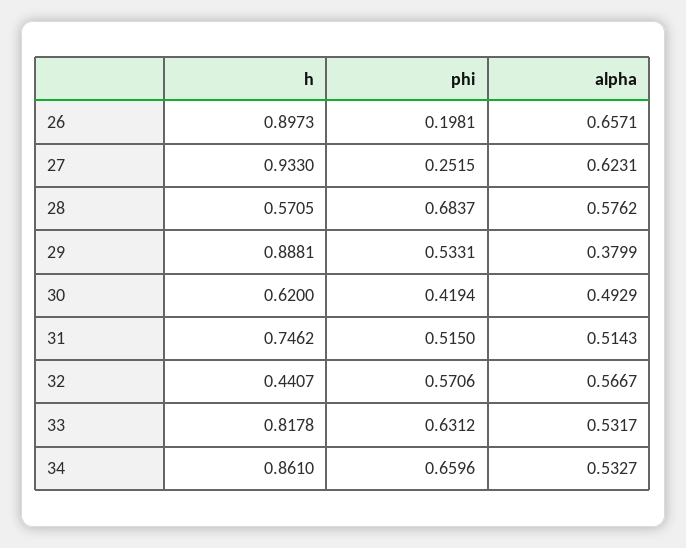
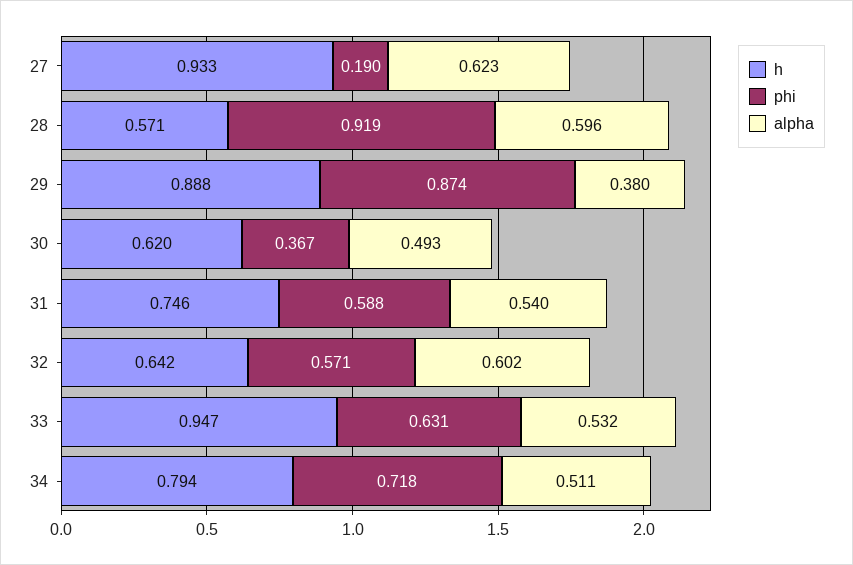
h, 26: 0.8973 -> none
phi, 26: 0.1981 -> none
alpha, 26: 0.6571 -> none
phi, 27: 0.2515 -> 0.19
phi, 28: 0.6837 -> 0.919
alpha, 28: 0.5762 -> 0.596
phi, 29: 0.5331 -> 0.874
phi, 30: 0.4194 -> 0.367
phi, 31: 0.515 -> 0.588
alpha, 31: 0.5143 -> 0.54
h, 32: 0.4407 -> 0.642
alpha, 32: 0.5667 -> 0.602
h, 33: 0.8178 -> 0.947
h, 34: 0.861 -> 0.794
phi, 34: 0.6596 -> 0.718
alpha, 34: 0.5327 -> 0.511

